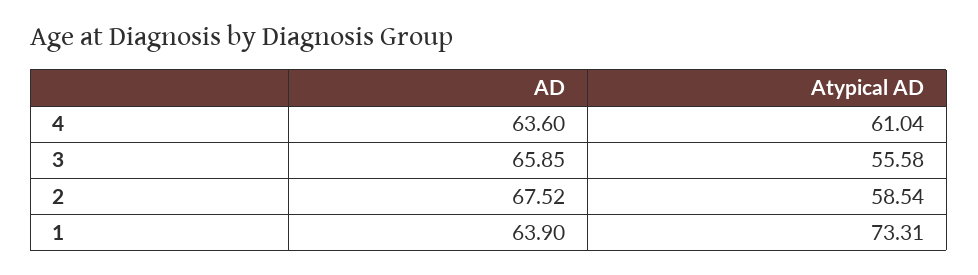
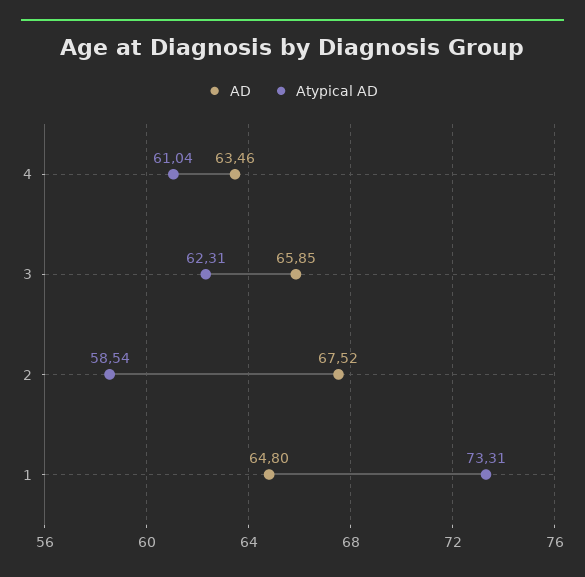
AD, 4: 63.6 -> 63.46
Atypical AD, 3: 55.58 -> 62.31
AD, 1: 63.9 -> 64.8

